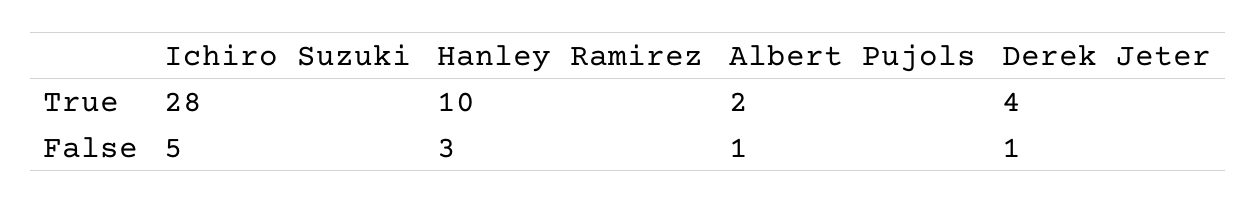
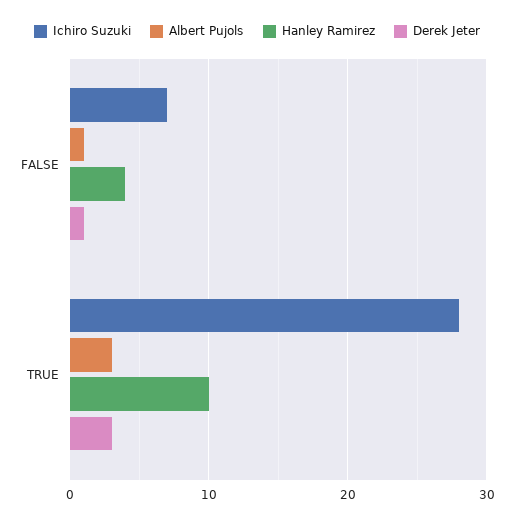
Albert Pujols, True: 2 -> 3
Derek Jeter, True: 4 -> 3
Ichiro Suzuki, False: 5 -> 7
Hanley Ramirez, False: 3 -> 4

